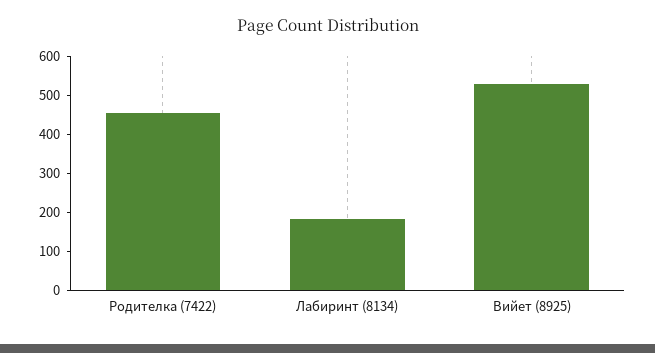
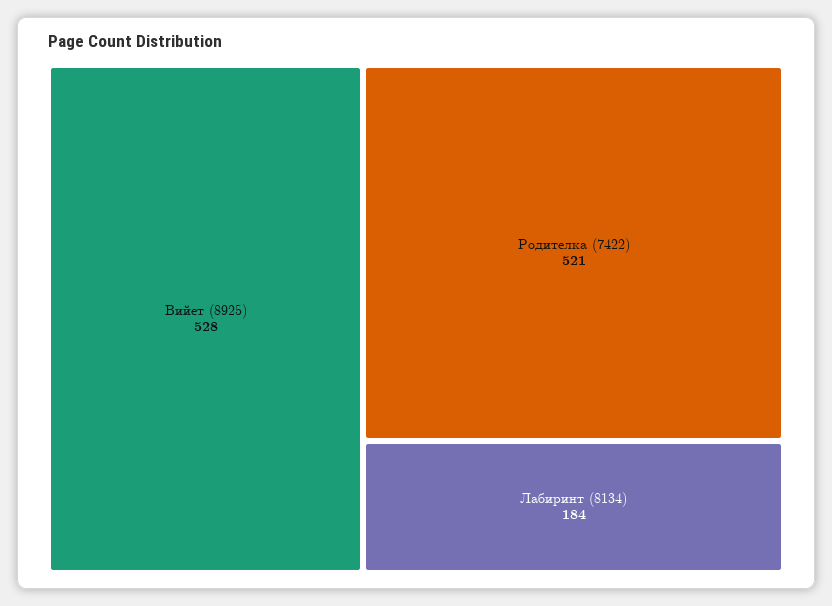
Родителка (7422): 450 -> 521

